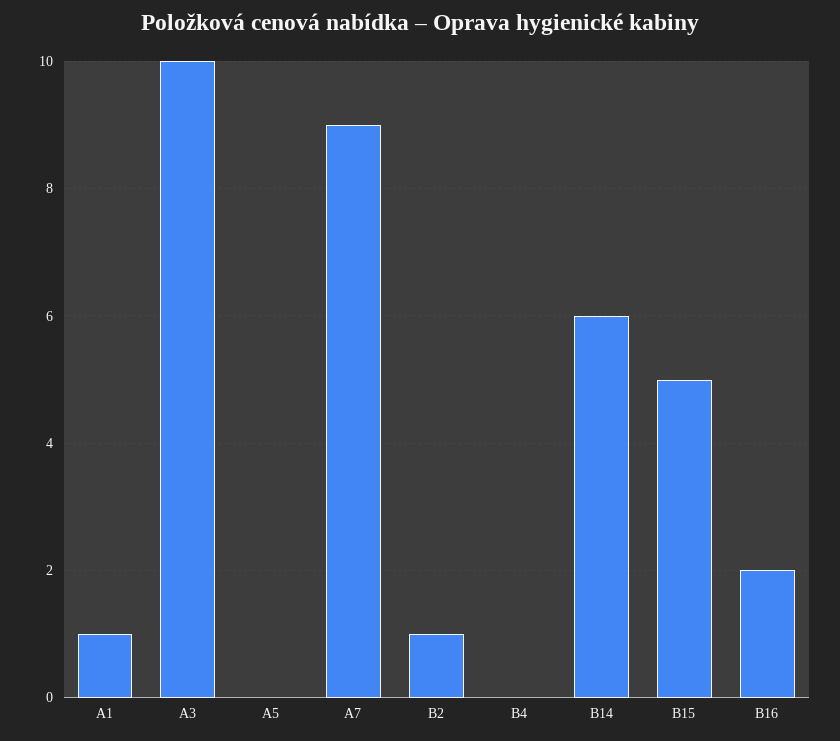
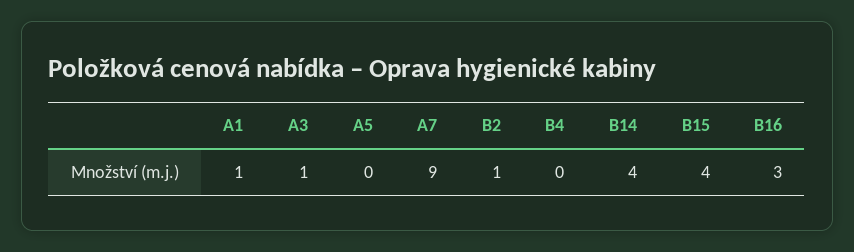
A3: 10 -> 1
B14: 6 -> 4
B15: 5 -> 4
B16: 2 -> 3

